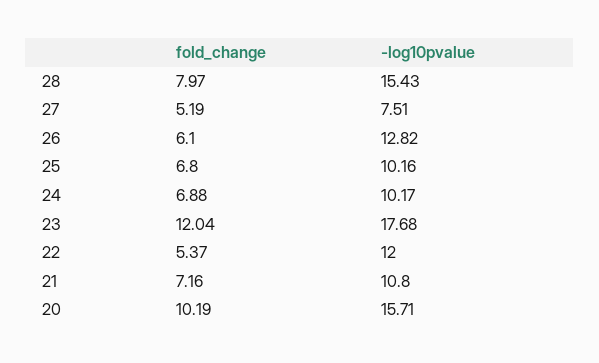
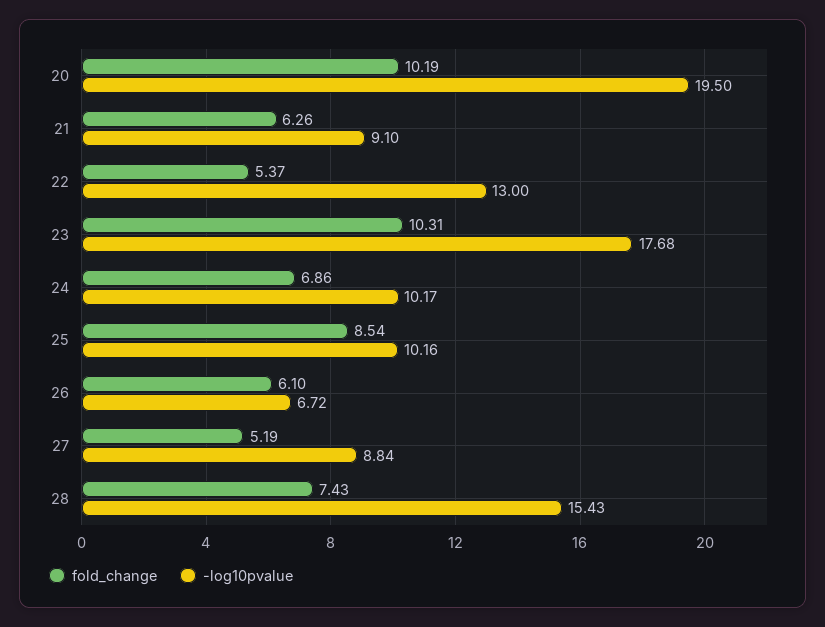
fold_change, 28: 7.97 -> 7.43
-log10pvalue, 27: 7.51 -> 8.84
-log10pvalue, 26: 12.82 -> 6.72
fold_change, 25: 6.8 -> 8.54
fold_change, 24: 6.88 -> 6.86
fold_change, 23: 12.04 -> 10.31
-log10pvalue, 22: 12 -> 13
fold_change, 21: 7.16 -> 6.26
-log10pvalue, 21: 10.8 -> 9.1
-log10pvalue, 20: 15.71 -> 19.5

